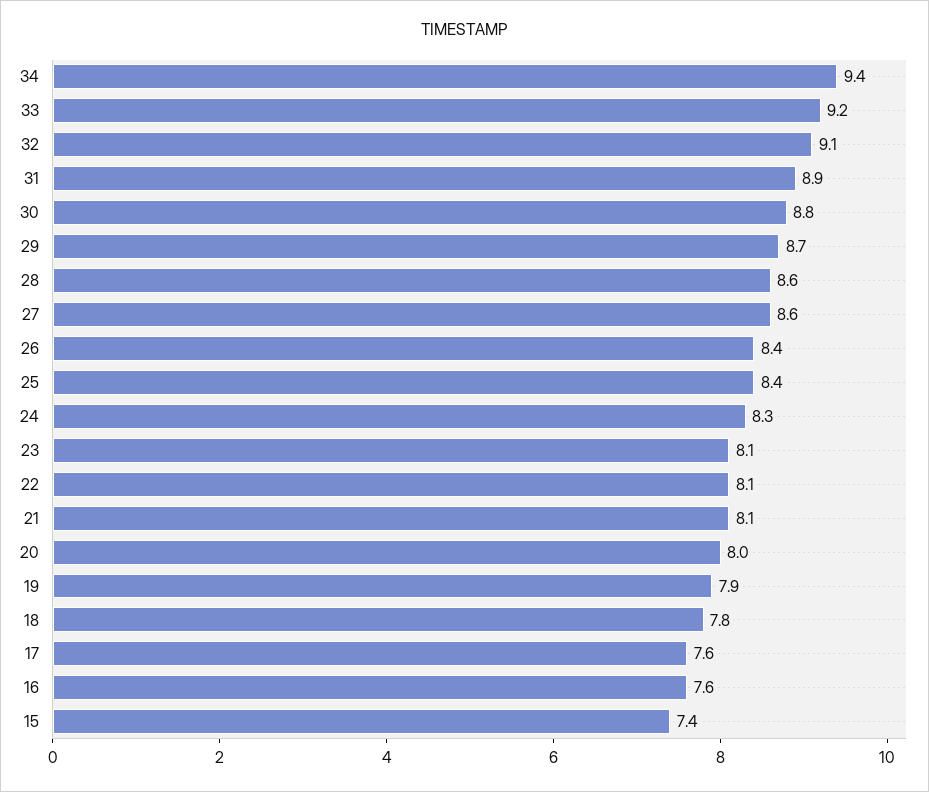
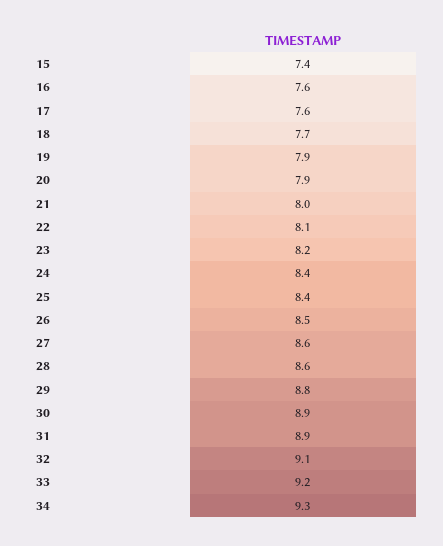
34: 9.4 -> 9.3
30: 8.8 -> 8.9
29: 8.7 -> 8.8
26: 8.4 -> 8.5
24: 8.3 -> 8.4
23: 8.1 -> 8.2
21: 8.1 -> 8
20: 8 -> 7.9
18: 7.8 -> 7.7

